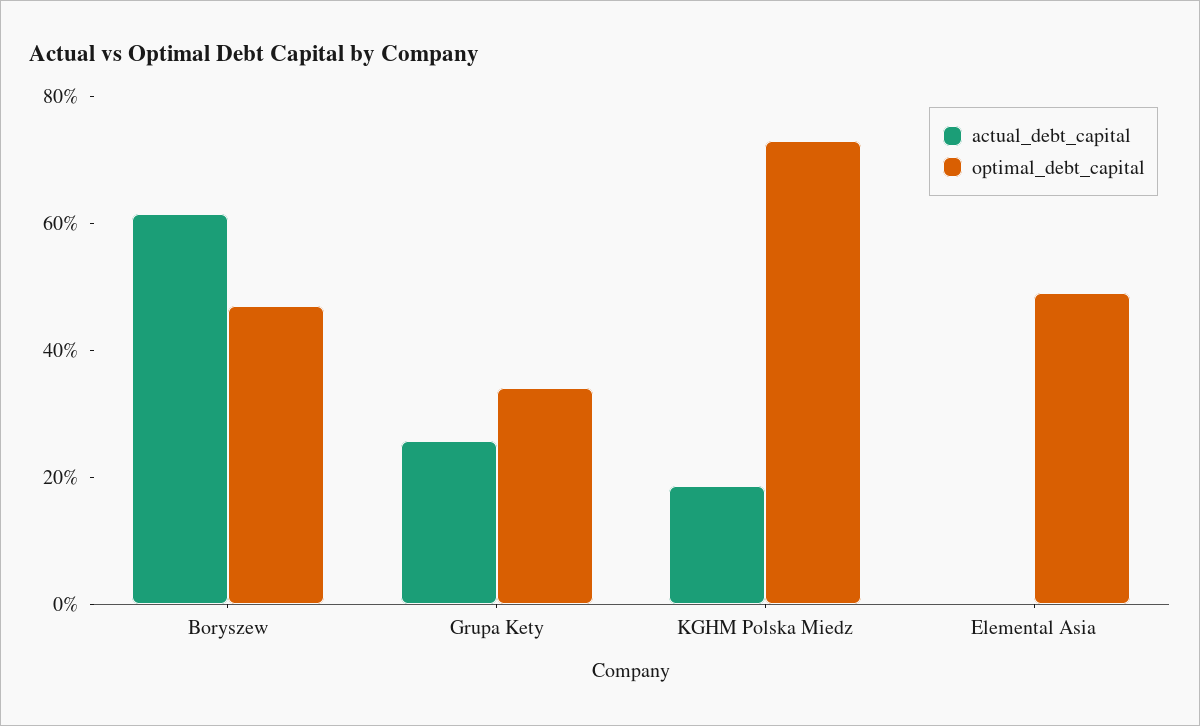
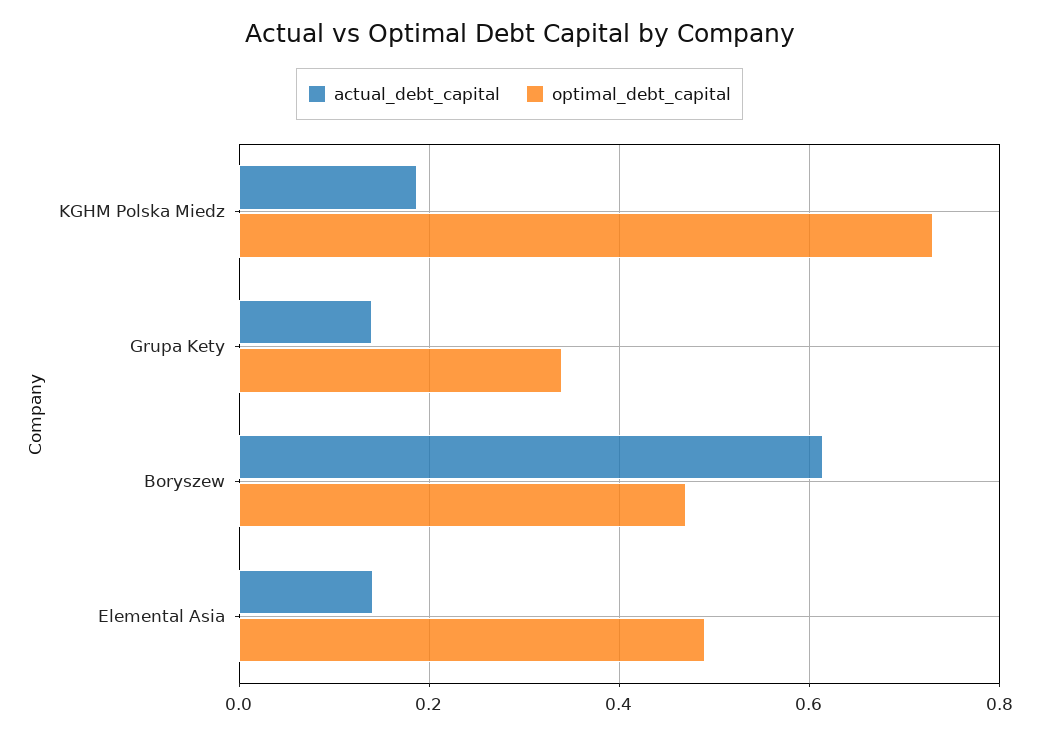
actual_debt_capital, Grupa Kety: 0.25 -> 0.14
actual_debt_capital, Elemental Asia: 0 -> 0.14

